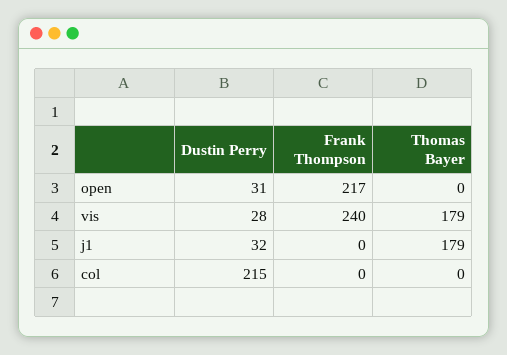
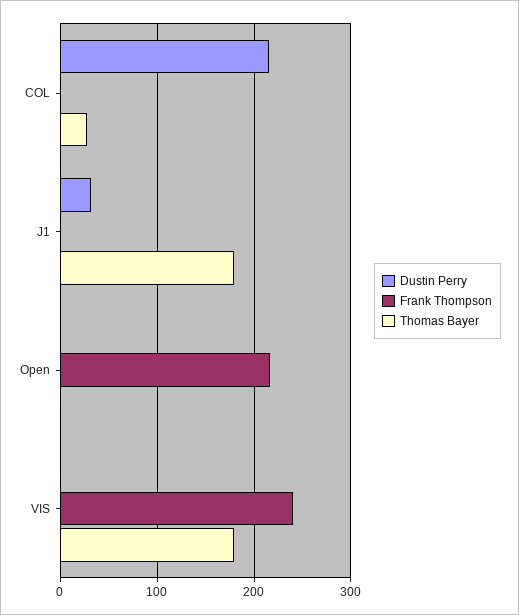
Dustin Perry, open: 31 -> 0
Dustin Perry, vis: 28 -> 0
Thomas Bayer, col: 0 -> 30

